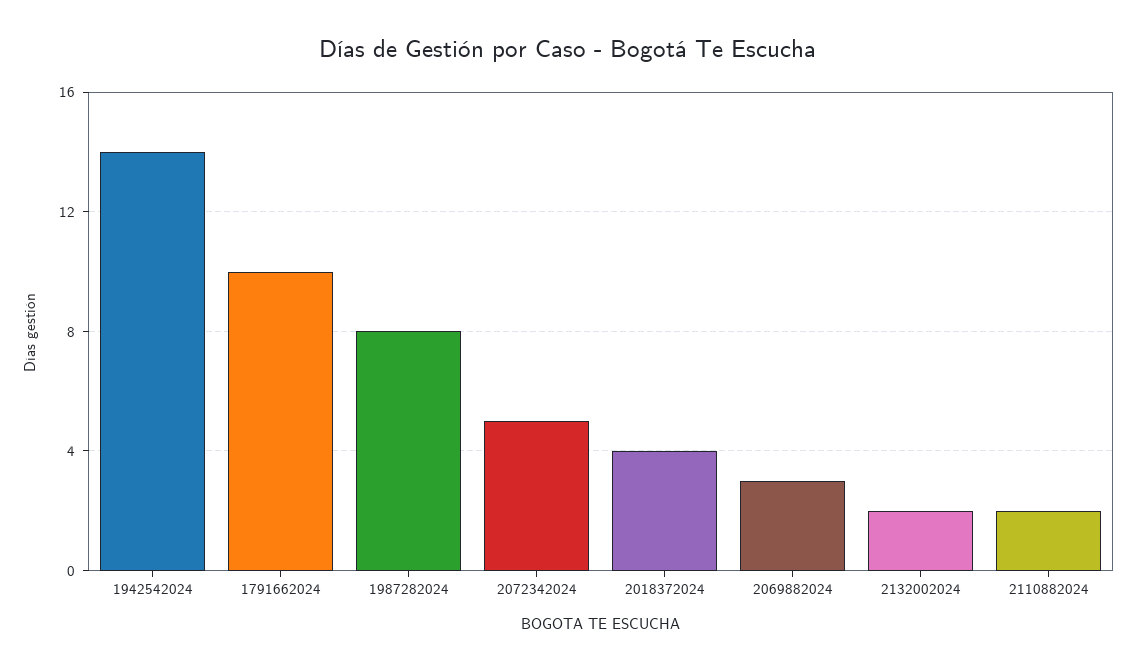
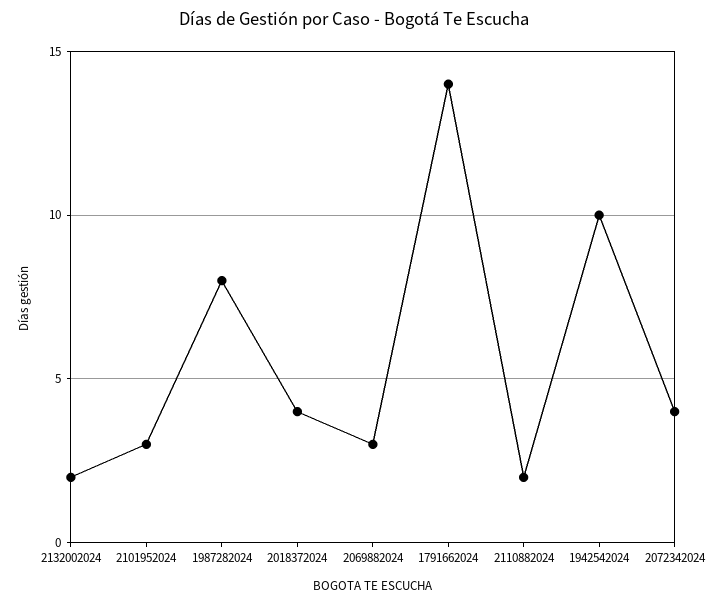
1942542024: 14 -> 10
1791662024: 10 -> 14
2072342024: 5 -> 4
2101952024: none -> 3

